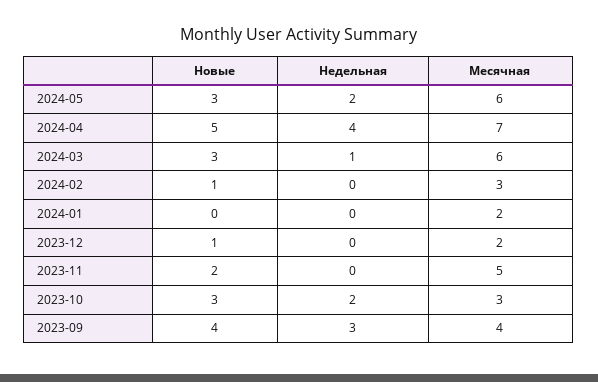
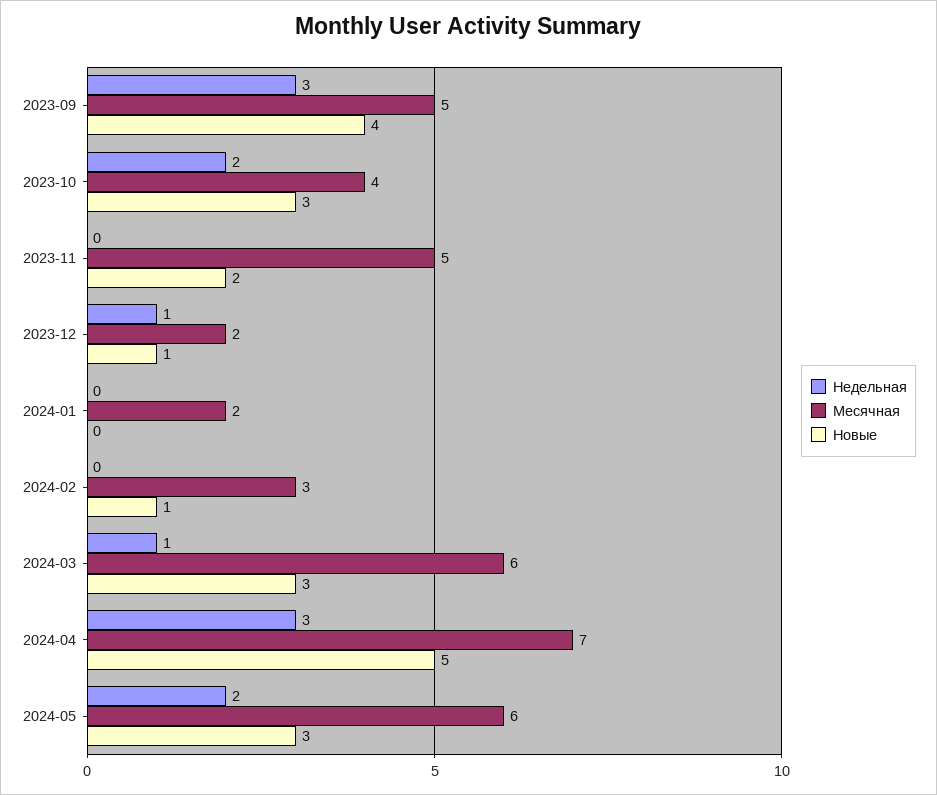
Недельная, 2024-04: 4 -> 3
Недельная, 2023-12: 0 -> 1
Месячная, 2023-10: 3 -> 4
Месячная, 2023-09: 4 -> 5

